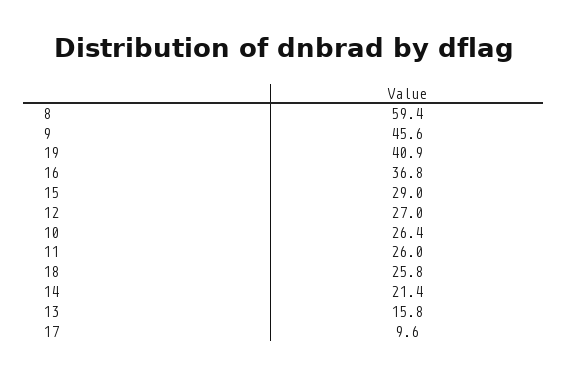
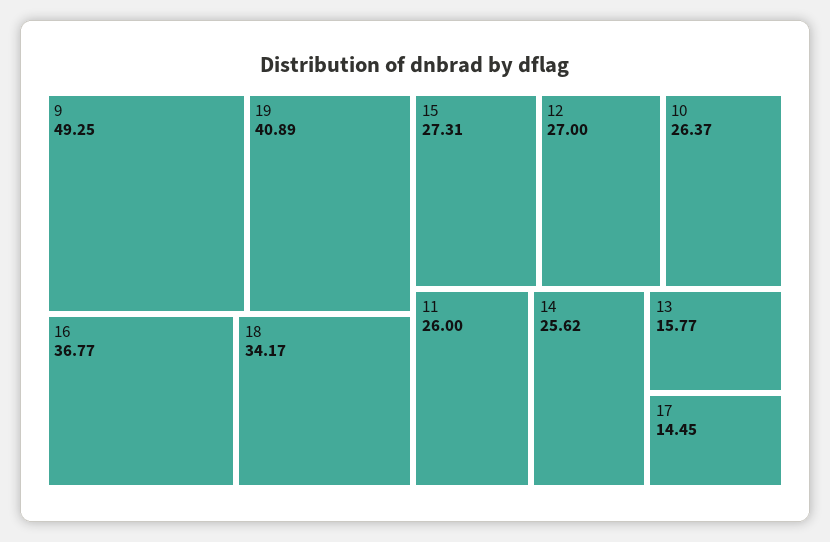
8: 59.4 -> none
9: 45.6 -> 49.25
15: 29 -> 27.31
18: 25.8 -> 34.17
14: 21.4 -> 25.62
17: 9.6 -> 14.45

